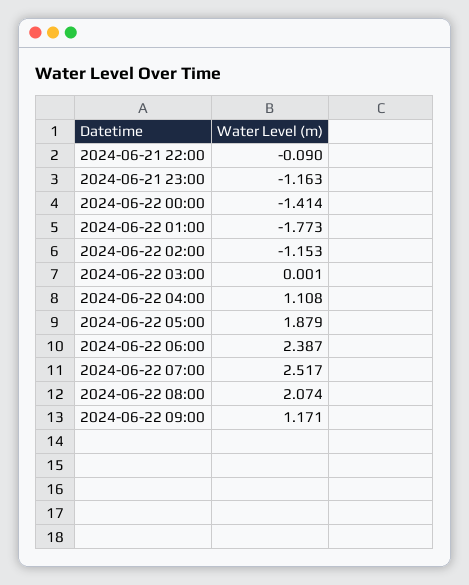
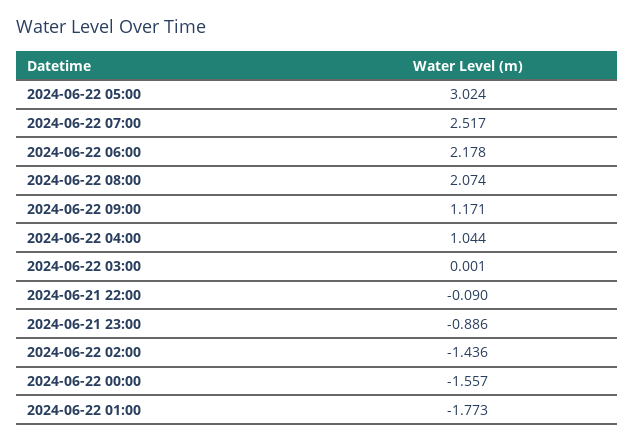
2024-06-21 23:00: -1.163 -> -0.886
2024-06-22 00:00: -1.414 -> -1.557
2024-06-22 02:00: -1.153 -> -1.436
2024-06-22 04:00: 1.108 -> 1.044
2024-06-22 05:00: 1.879 -> 3.024
2024-06-22 06:00: 2.387 -> 2.178

